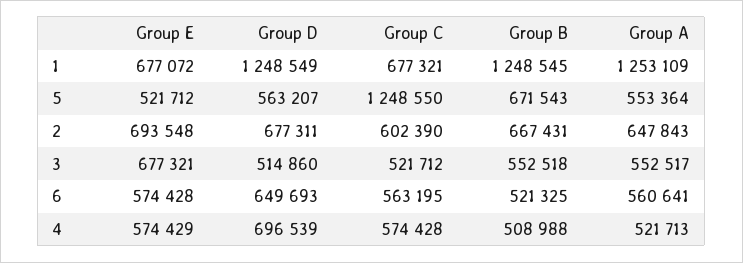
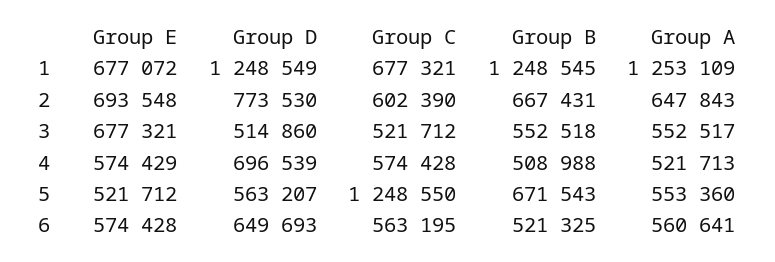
Group A, 5: 553364 -> 553360
Group D, 2: 677311 -> 773530

